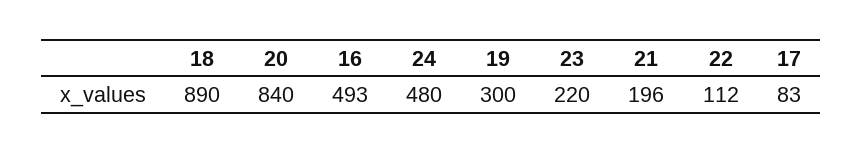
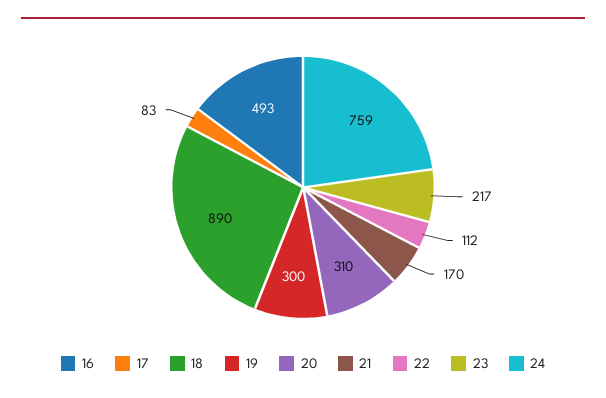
20: 840 -> 310
24: 480 -> 759
23: 220 -> 217
21: 196 -> 170

